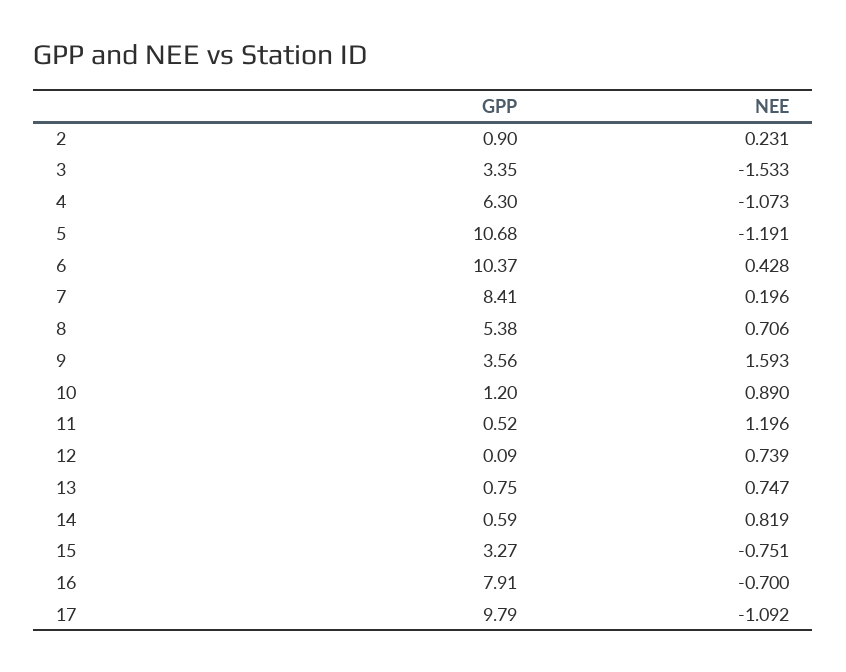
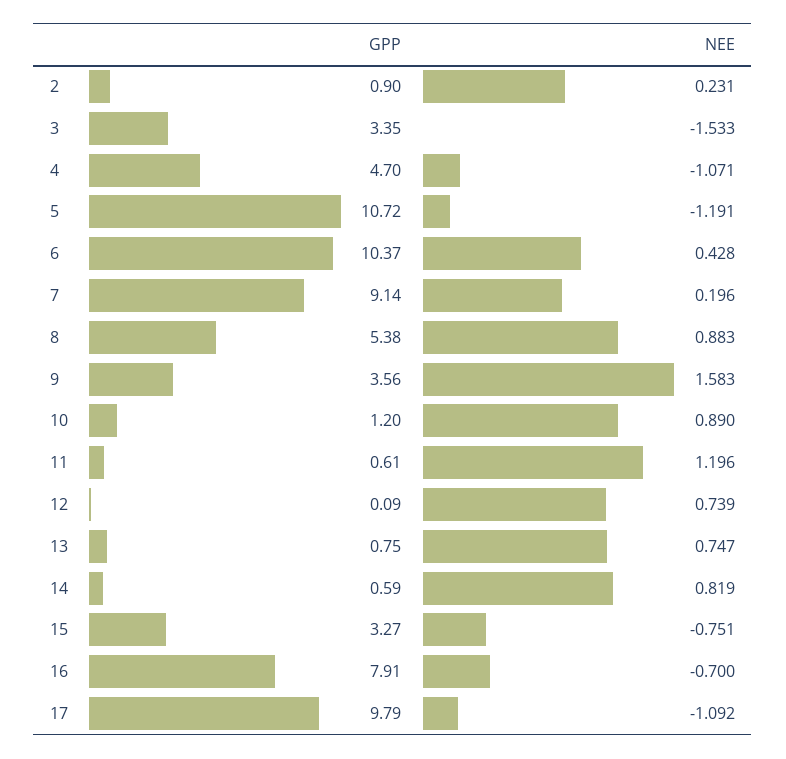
GPP, 4: 6.3 -> 4.7
NEE, 4: -1.073 -> -1.071
GPP, 5: 10.68 -> 10.72
GPP, 7: 8.41 -> 9.14
NEE, 8: 0.706 -> 0.883
NEE, 9: 1.593 -> 1.583
GPP, 11: 0.52 -> 0.61

